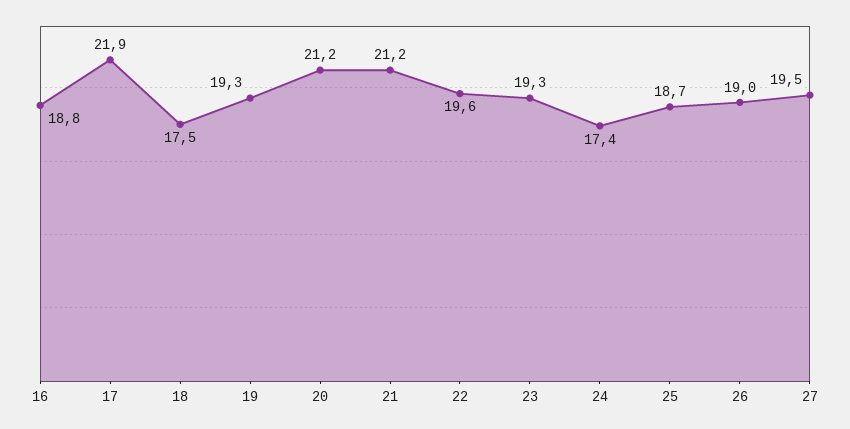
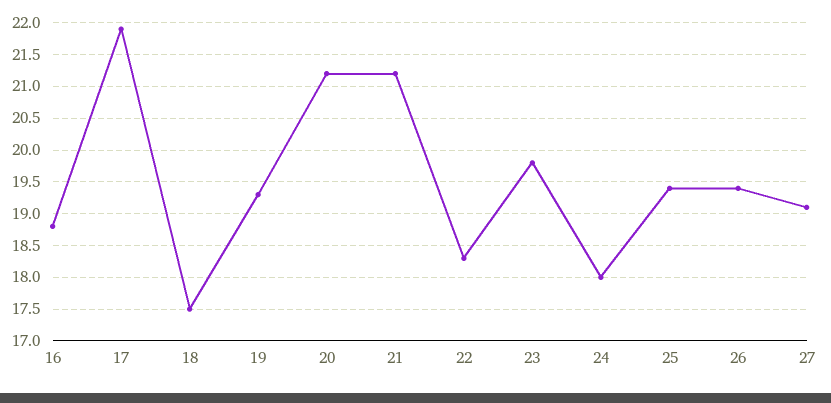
22: 19.6 -> 18.3
23: 19.3 -> 19.8
24: 17.4 -> 18
25: 18.7 -> 19.4
26: 19 -> 19.4
27: 19.5 -> 19.1

